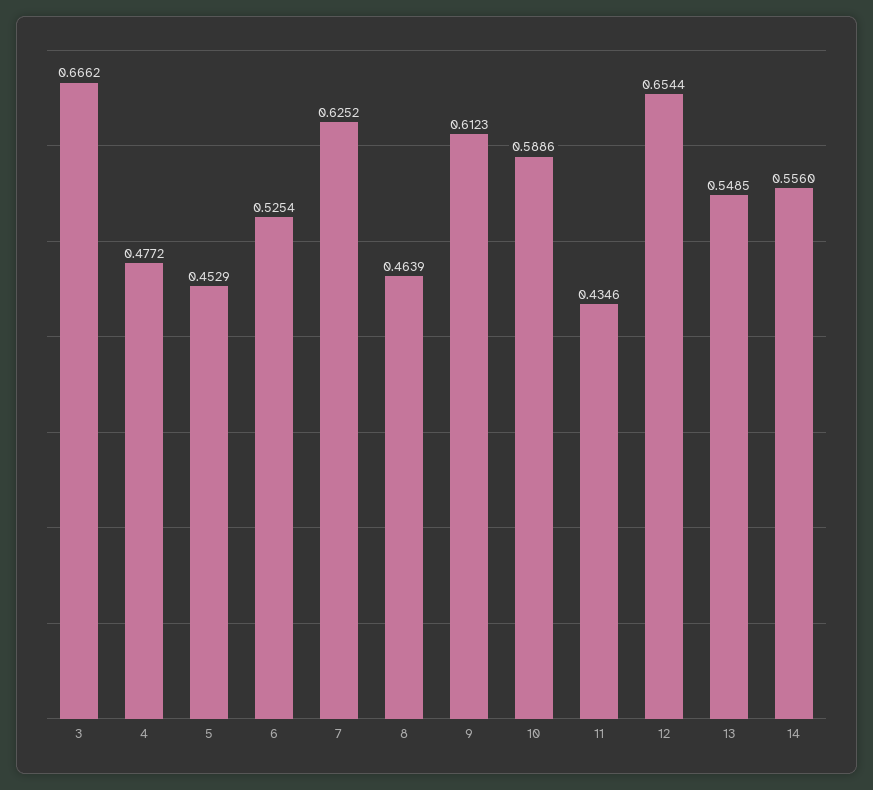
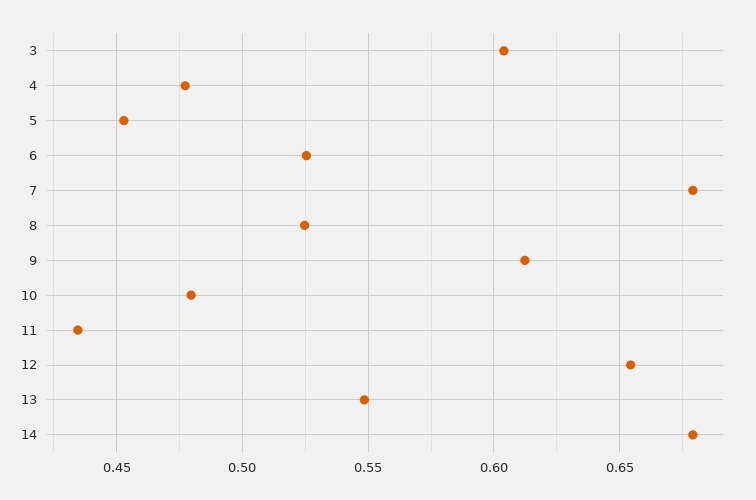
3: 0.6662 -> 0.605
7: 0.6252 -> 0.68
8: 0.4639 -> 0.525
10: 0.5886 -> 0.48
14: 0.556 -> 0.68

